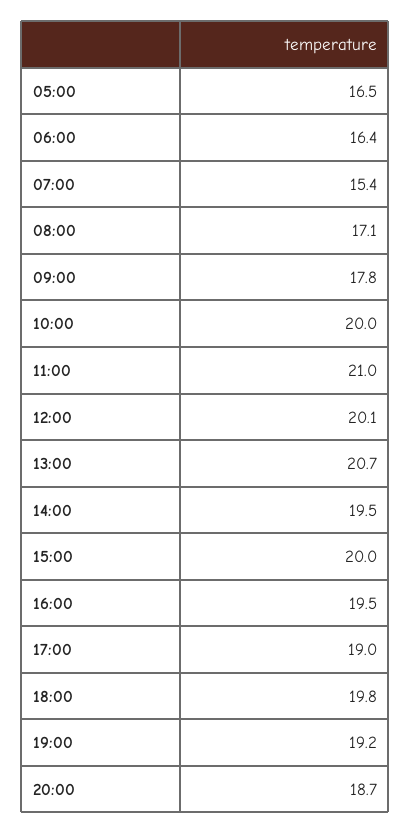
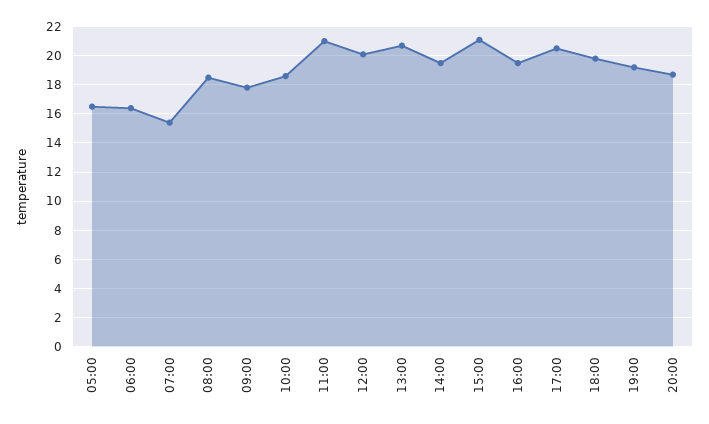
08:00: 17.1 -> 18.5
10:00: 20 -> 18.5
15:00: 20 -> 21
17:00: 19 -> 20.5

